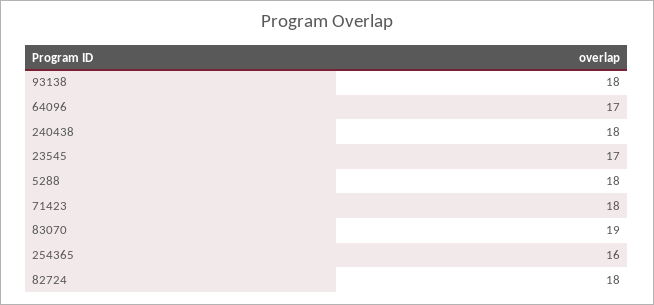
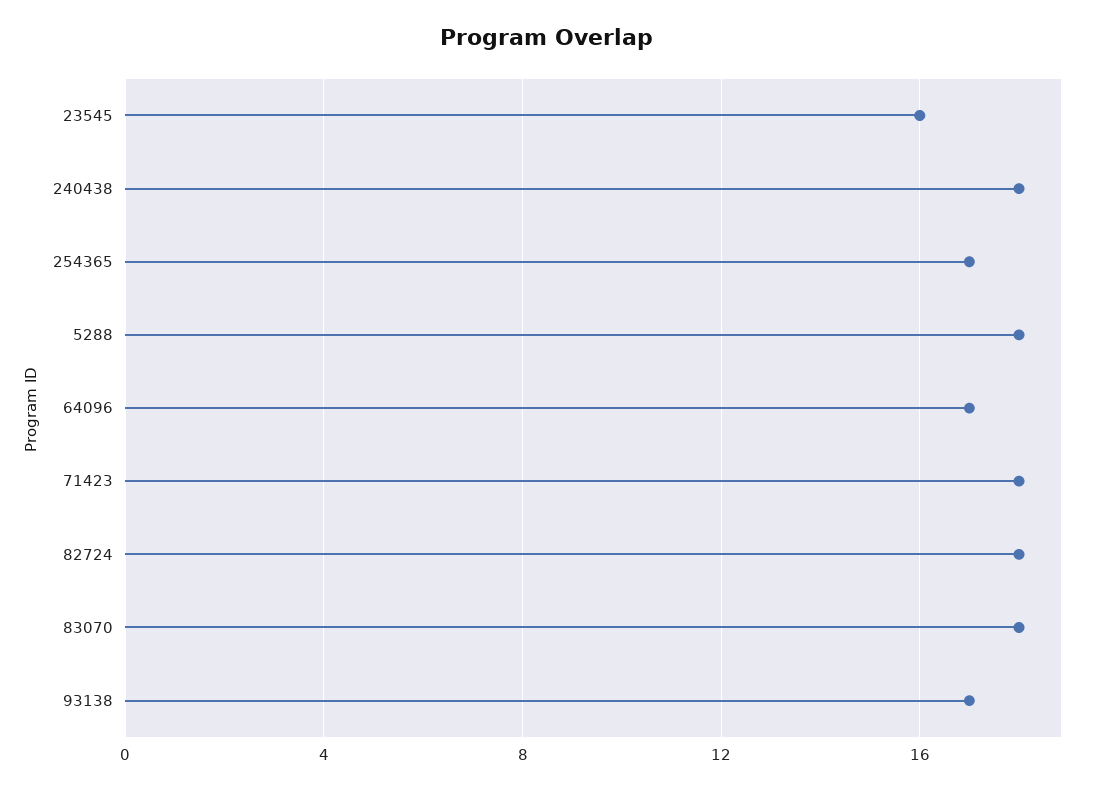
93138: 18 -> 17
23545: 17 -> 16
83070: 19 -> 18
254365: 16 -> 17

